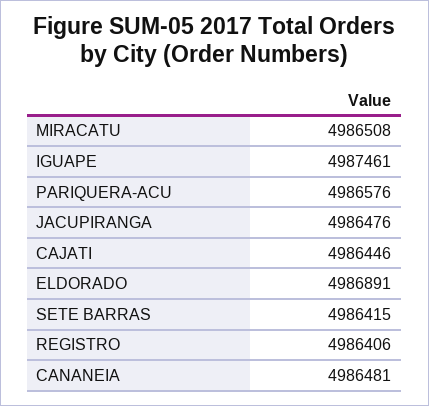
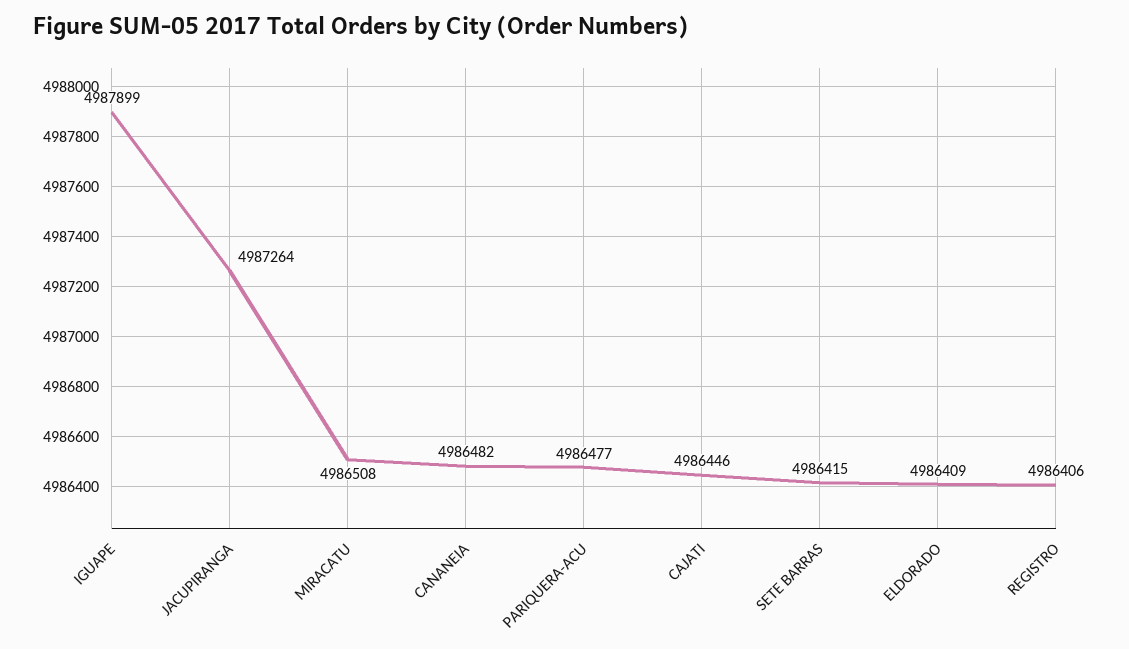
IGUAPE: 4987461 -> 4987899
PARIQUERA-ACU: 4986576 -> 4986477
JACUPIRANGA: 4986476 -> 4987264
ELDORADO: 4986891 -> 4986409
CANANEIA: 4986481 -> 4986482

